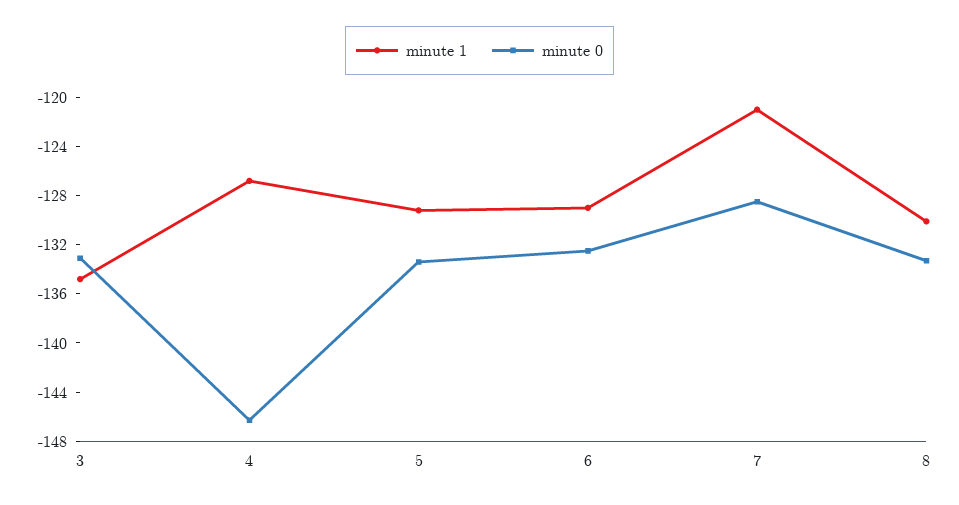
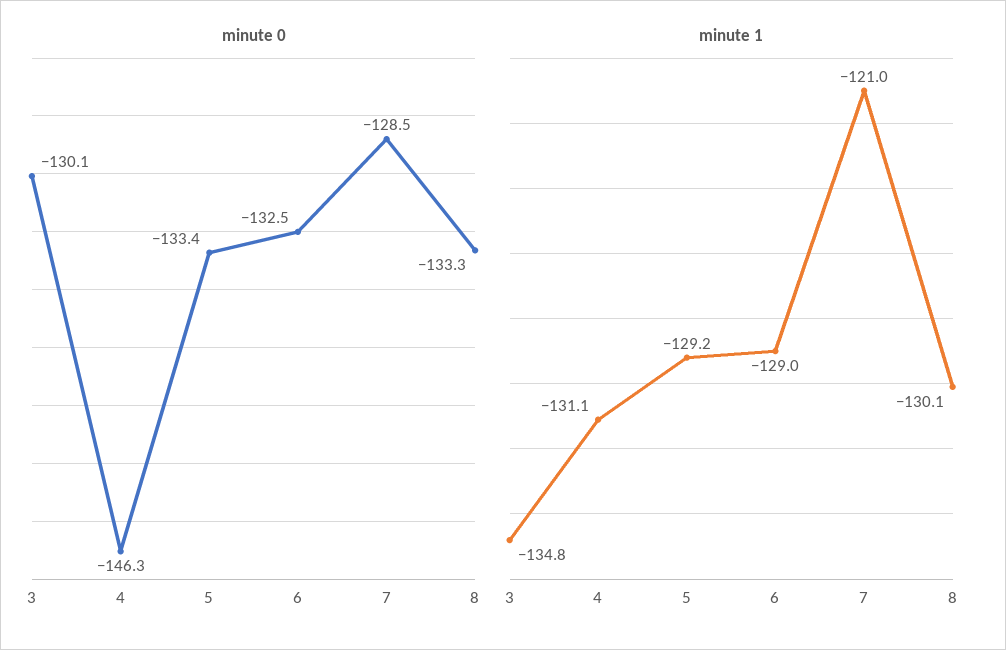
minute 0, 3: -133 -> -130.1
minute 1, 4: -127 -> -131.1

